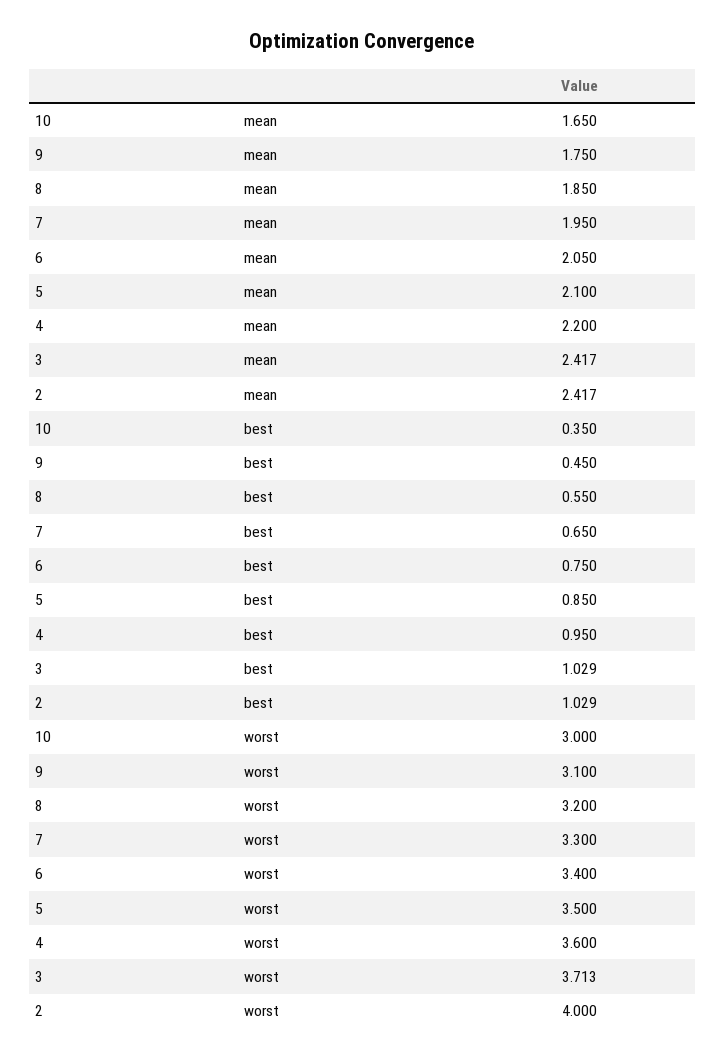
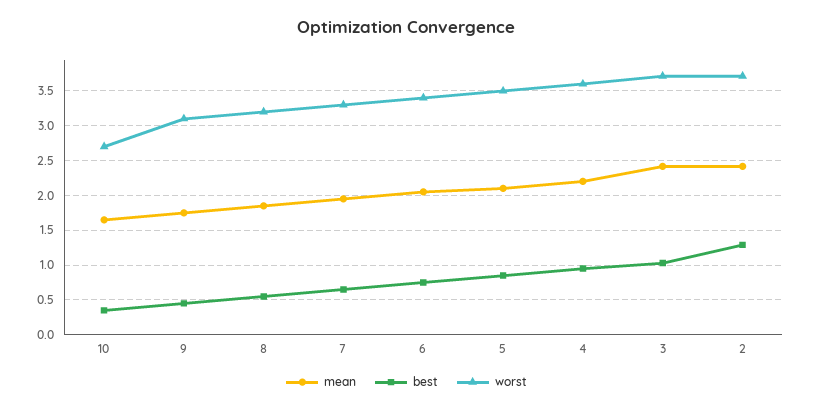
best, 2: 1.029 -> 1.3
worst, 10: 3 -> 2.7
worst, 2: 4 -> 3.7

